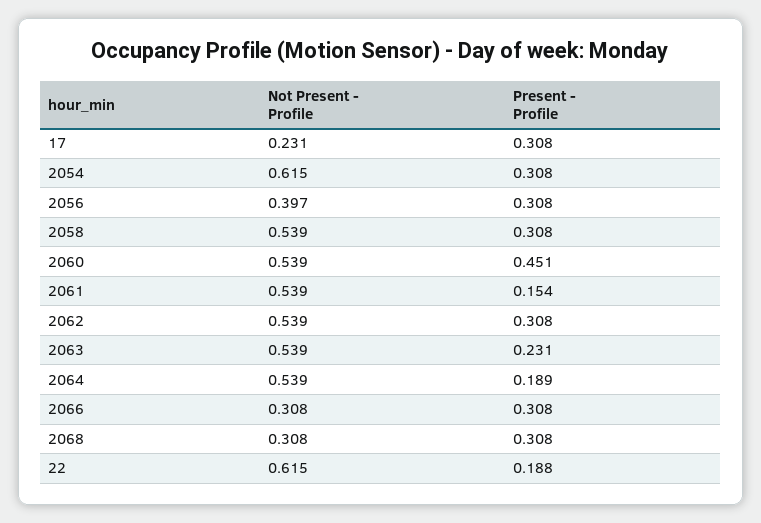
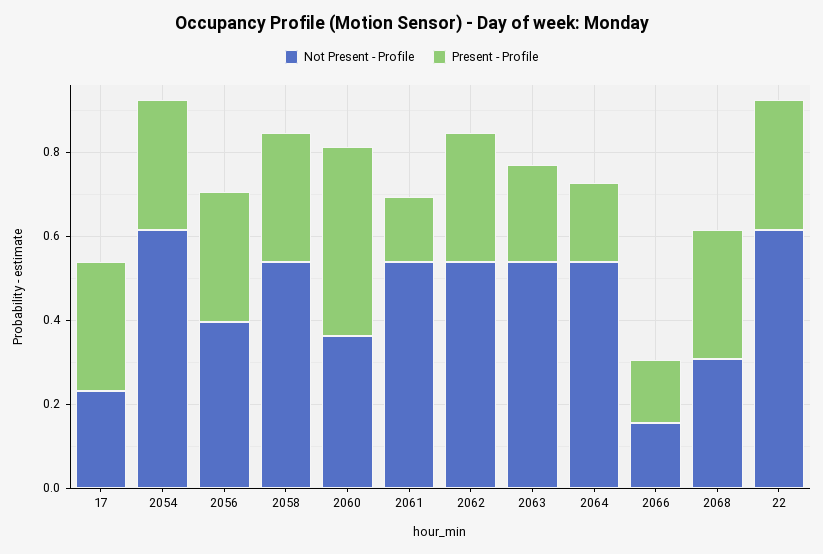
Not Present - Profile, 2060: 0.539 -> 0.35
Not Present - Profile, 2066: 0.308 -> 0.15
Present - Profile, 2066: 0.308 -> 0.15
Present - Profile, 22: 0.188 -> 0.3

